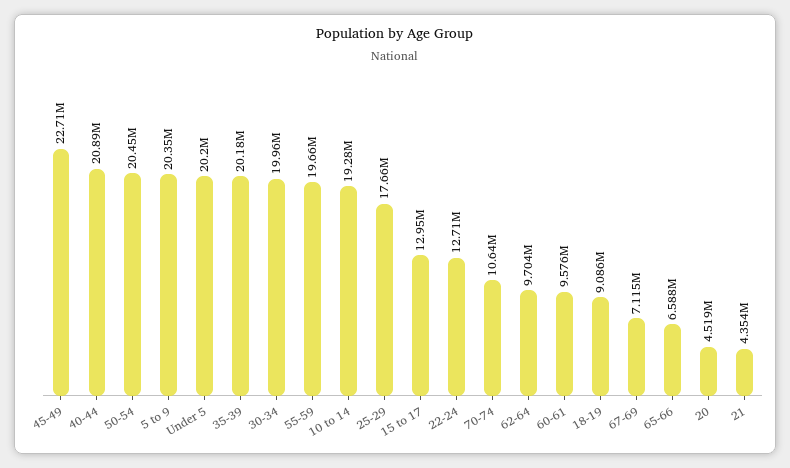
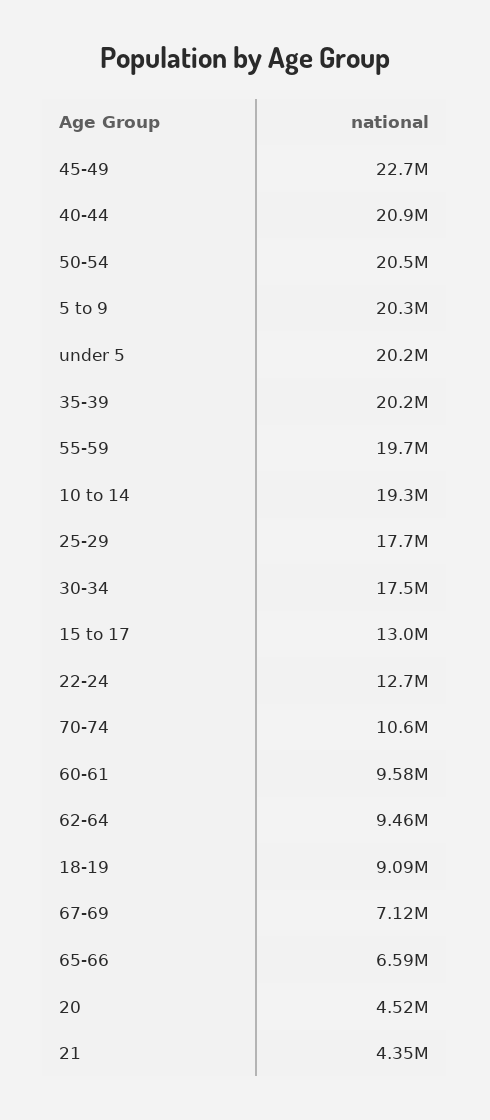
30-34: 19960000 -> 17500000
62-64: 9704000 -> 9460000

